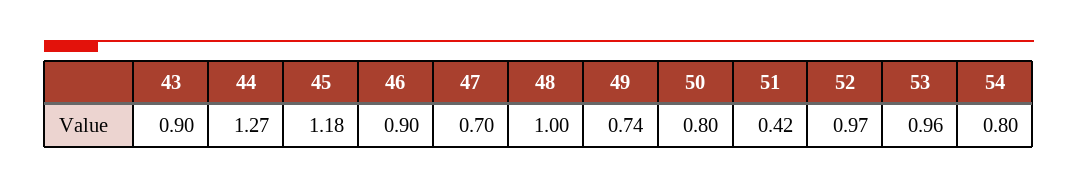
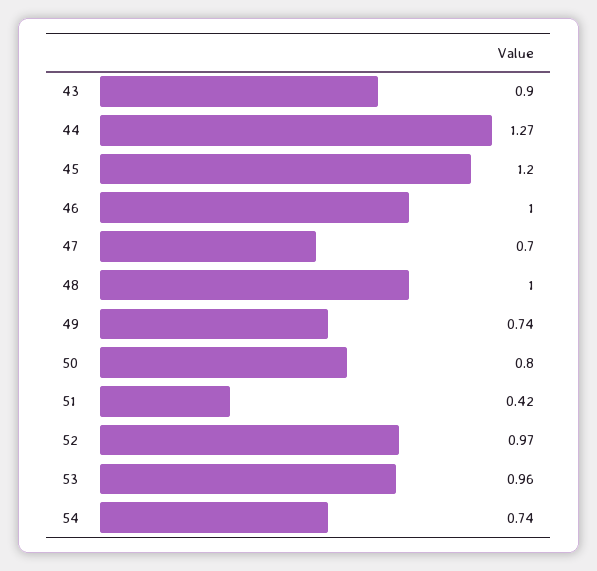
45: 1.18 -> 1.2
46: 0.9 -> 1
54: 0.8 -> 0.74

